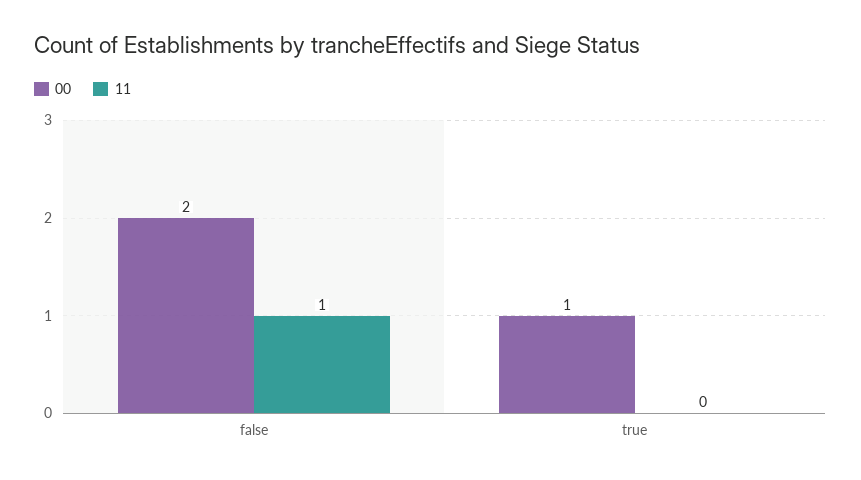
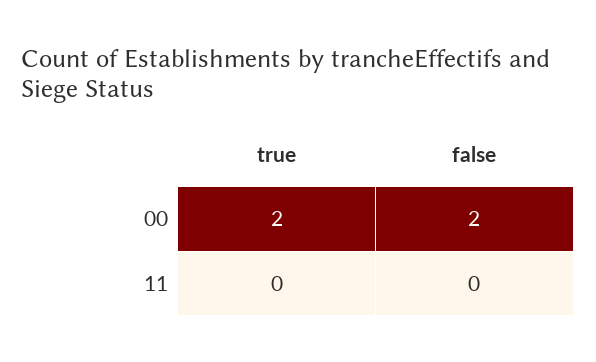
11, false: 1 -> 0
00, true: 1 -> 2

